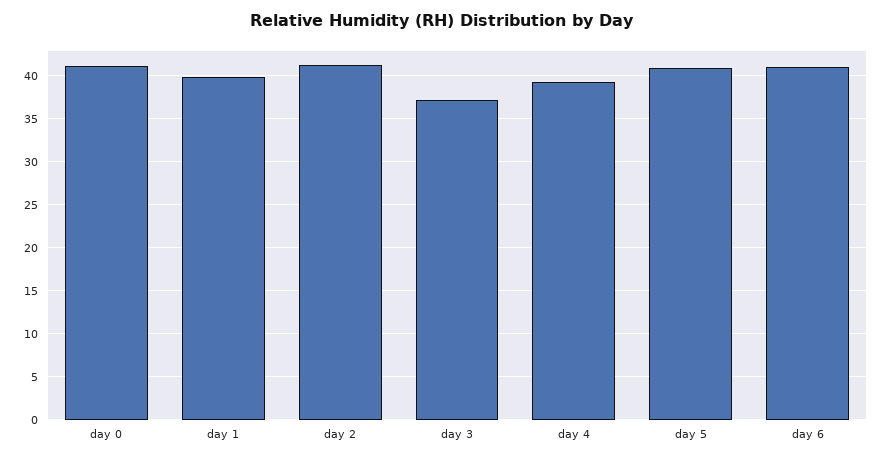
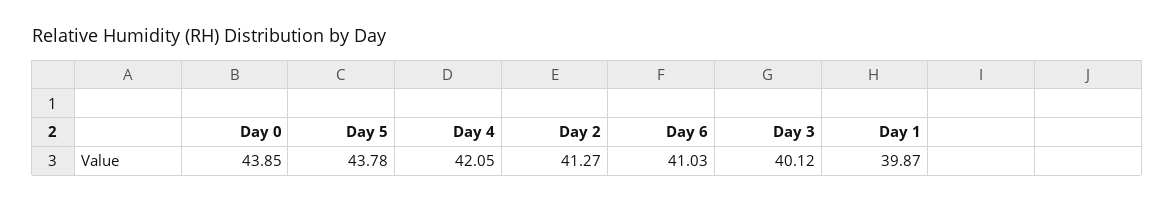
day 0: 41 -> 43.85
day 3: 37 -> 40.12
day 4: 39 -> 42.05
day 5: 41 -> 43.78

